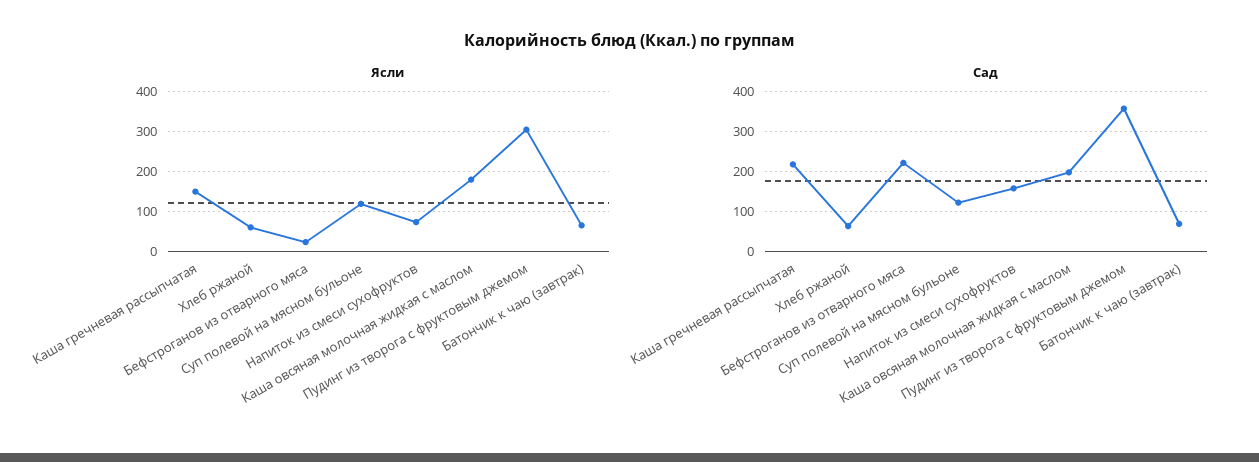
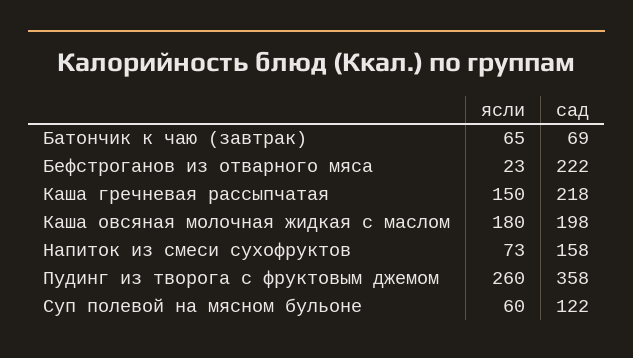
Ясли, Хлеб ржаной: 60 -> none
Ясли, Суп полевой на мясном бульоне: 120 -> 60
Ясли, Пудинг из творога с фруктовым джемом: 300 -> 260
Сад, Хлеб ржаной: 60 -> none

